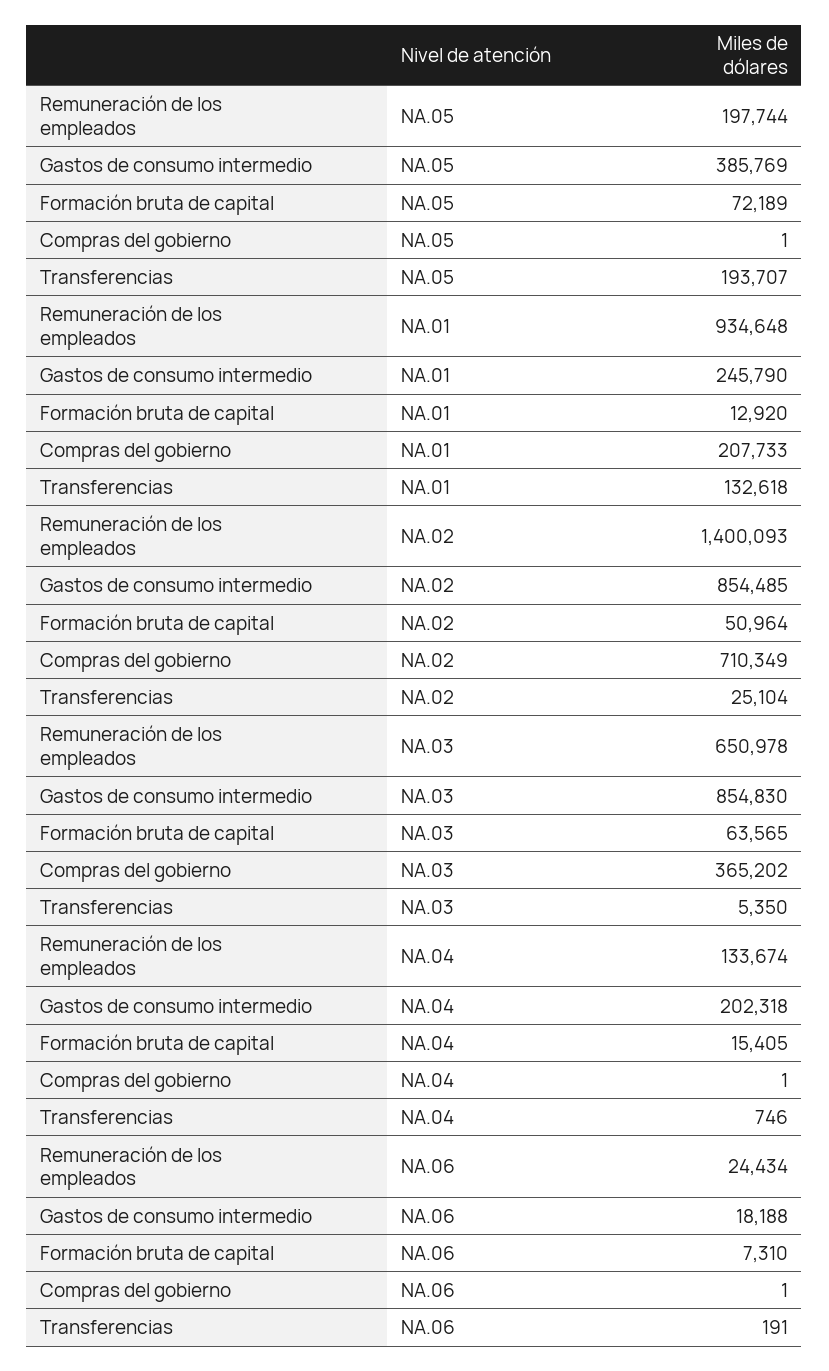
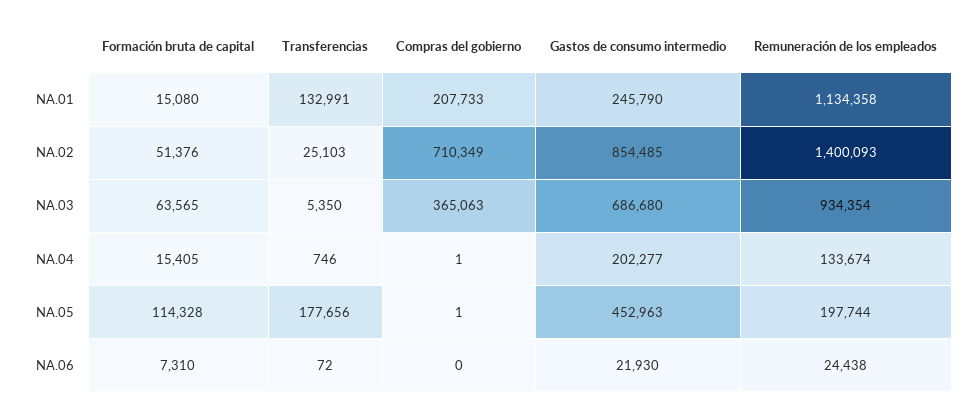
Gastos de consumo intermedio, NA.05: 385769 -> 452963
Formación bruta de capital, NA.05: 72189 -> 114328
Transferencias, NA.05: 193707 -> 177656
Remuneración de los empleados, NA.01: 934648 -> 1134358
Formación bruta de capital, NA.01: 12920 -> 15080
Transferencias, NA.01: 132618 -> 132991
Formación bruta de capital, NA.02: 50964 -> 51376
Transferencias, NA.02: 25104 -> 25103
Remuneración de los empleados, NA.03: 650978 -> 934354
Gastos de consumo intermedio, NA.03: 854830 -> 686680
Compras del gobierno, NA.03: 365202 -> 365063
Gastos de consumo intermedio, NA.04: 202318 -> 202277
Remuneración de los empleados, NA.06: 24434 -> 24438
Gastos de consumo intermedio, NA.06: 18188 -> 21930
Compras del gobierno, NA.06: 1 -> 0
Transferencias, NA.06: 191 -> 72

